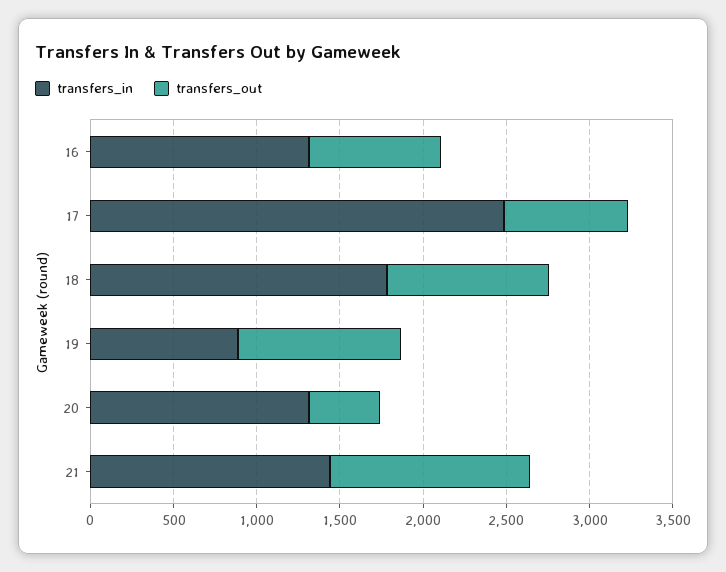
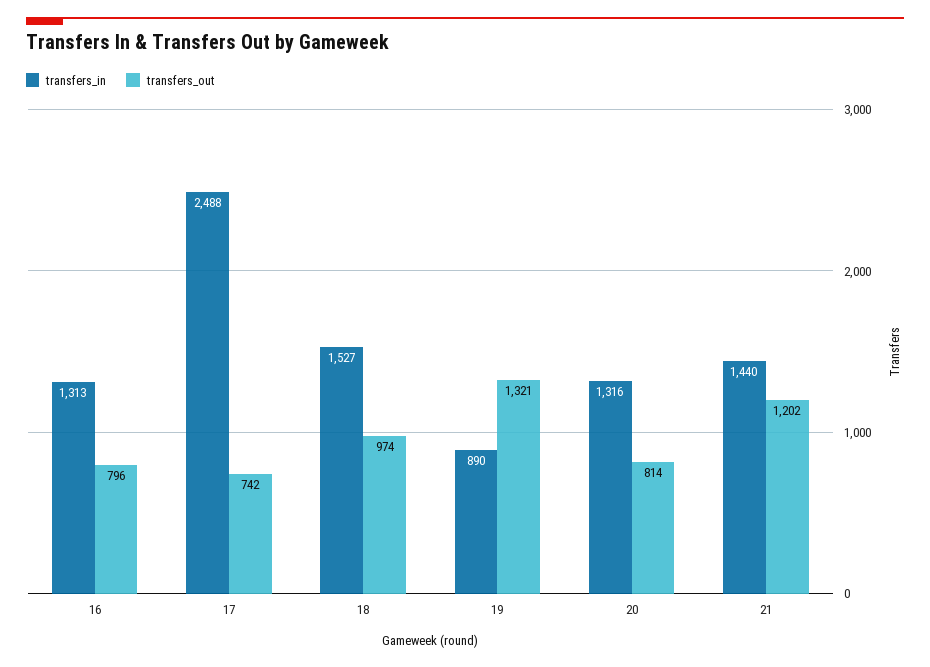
transfers_in, 18: 1800 -> 1527
transfers_out, 19: 1000 -> 1321
transfers_out, 20: 400 -> 814

